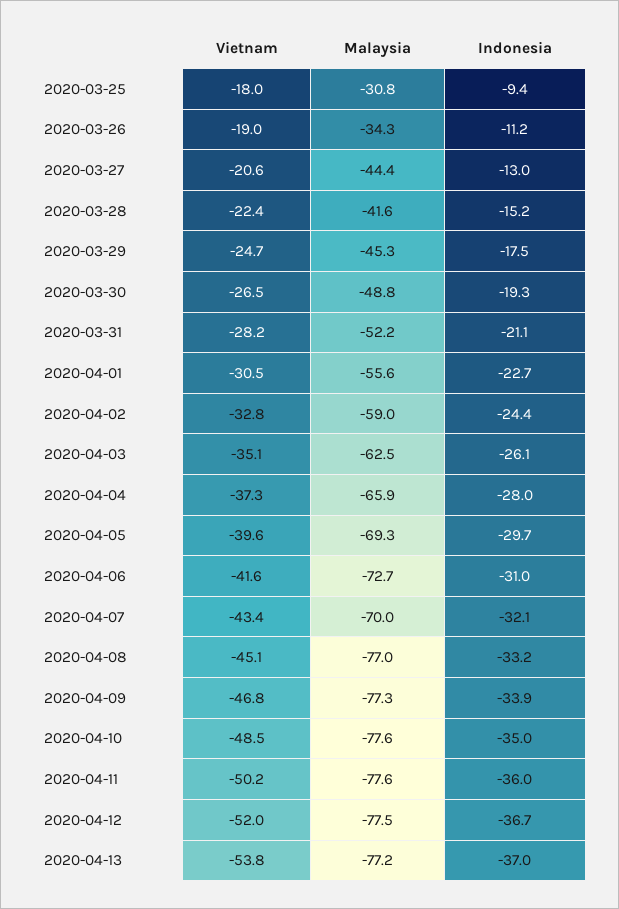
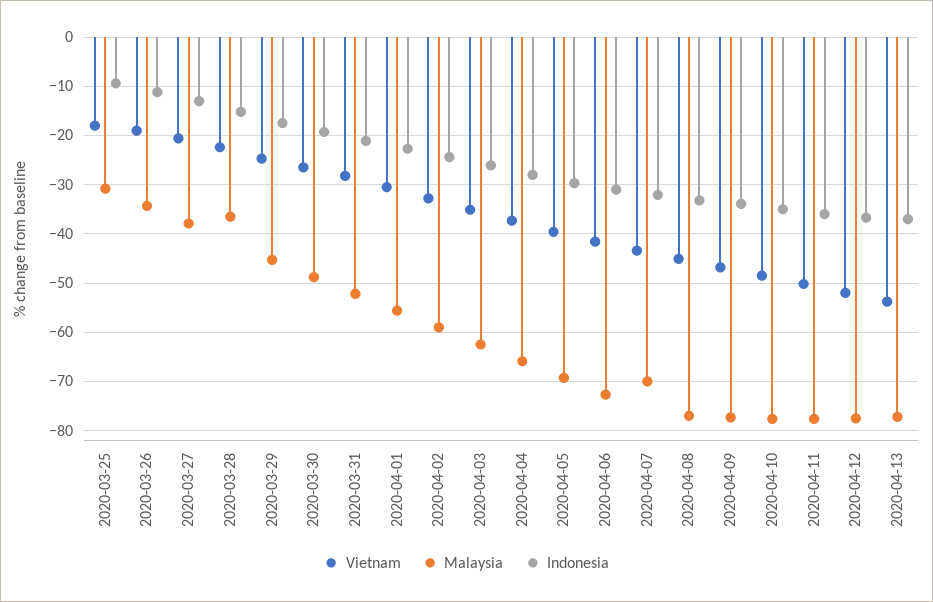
Malaysia, 2020-03-27: -44.4 -> -38
Malaysia, 2020-03-28: -41.6 -> -36

